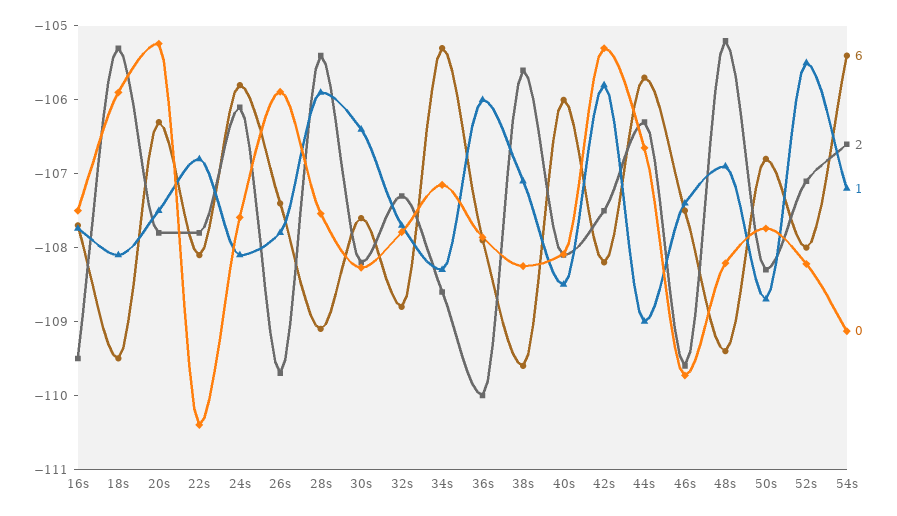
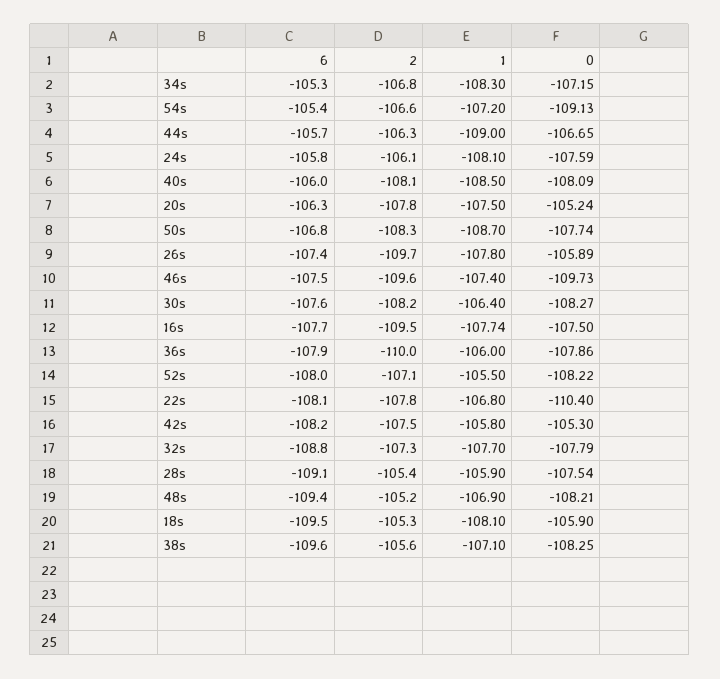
2, 34s: -108.6 -> -106.8

